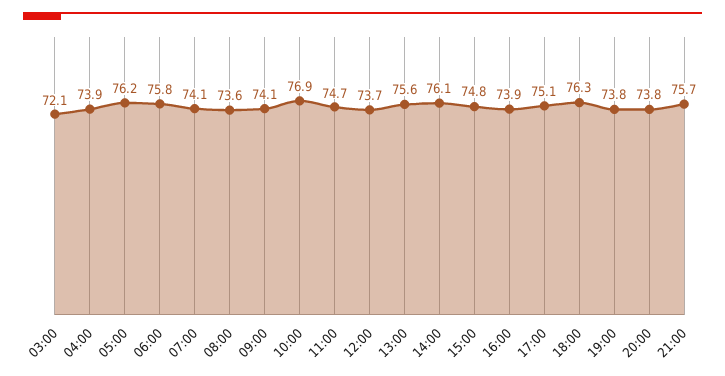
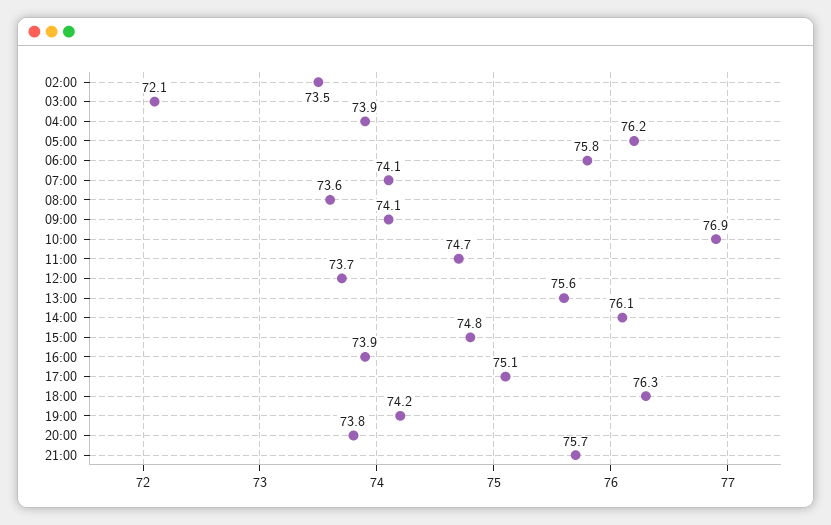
19:00: 73.8 -> 74.2
02:00: none -> 73.5

